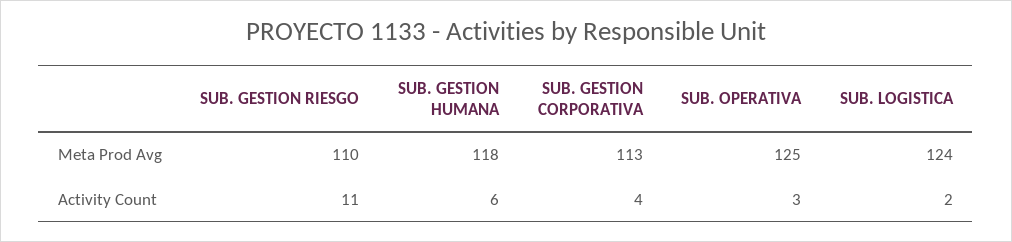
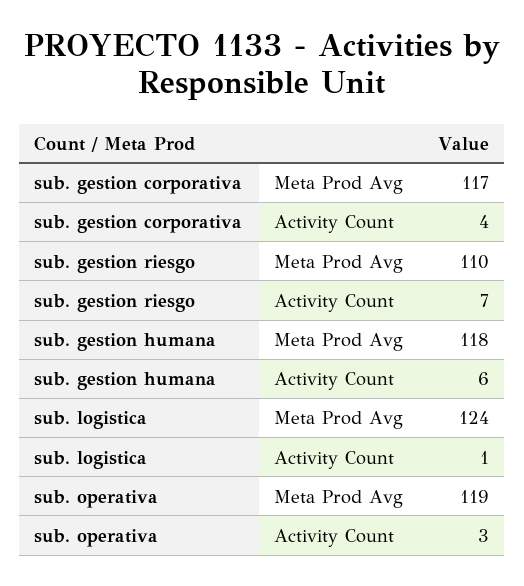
SUB. GESTION CORPORATIVA, Meta Prod Avg: 113 -> 117
SUB. OPERATIVA, Meta Prod Avg: 125 -> 119
SUB. GESTION RIESGO, Activity Count: 11 -> 7
SUB. LOGISTICA, Activity Count: 2 -> 1

